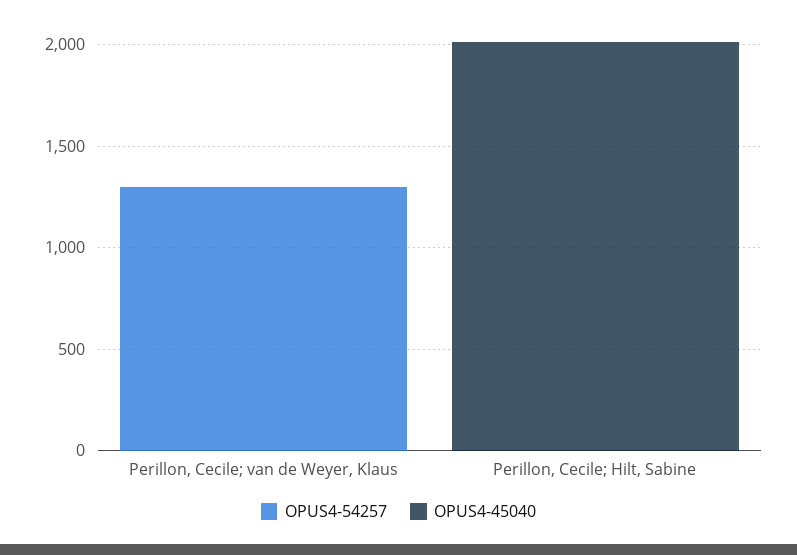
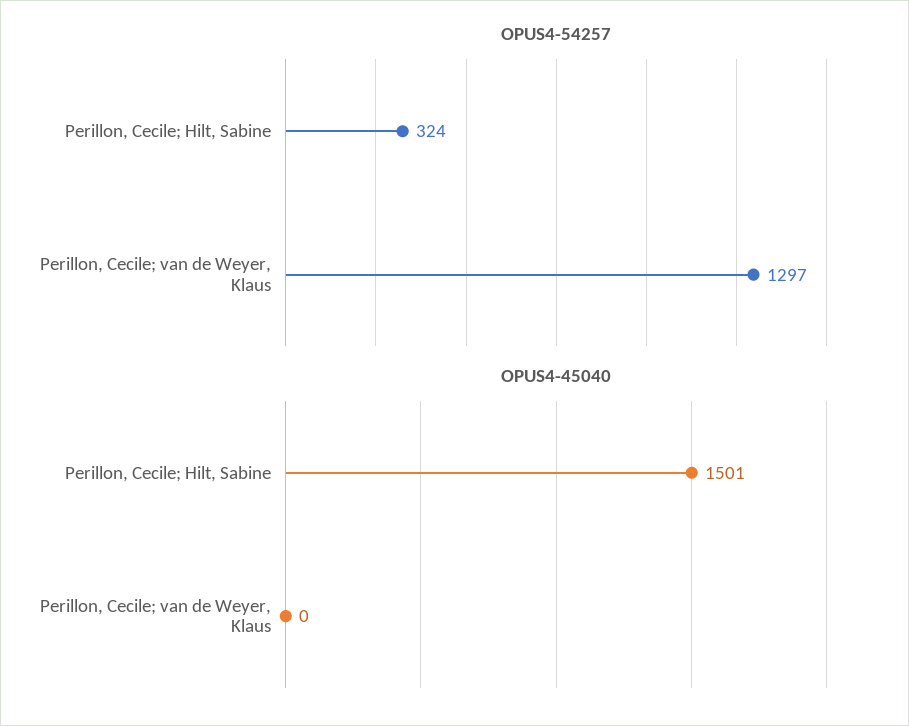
OPUS4-54257, Perillon, Cecile; Hilt, Sabine: 0 -> 324
OPUS4-45040, Perillon, Cecile; Hilt, Sabine: 2000 -> 1501

